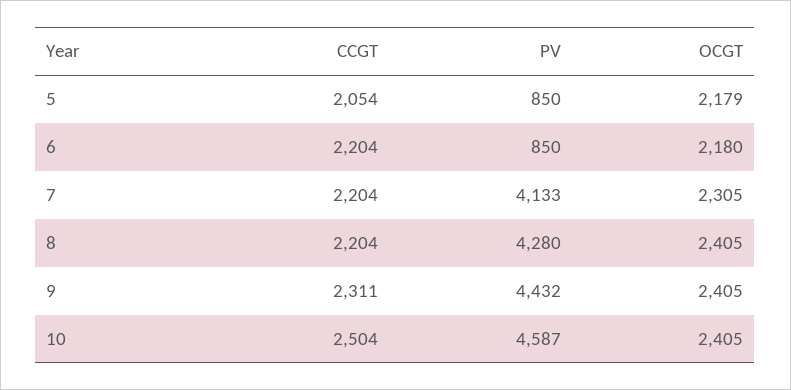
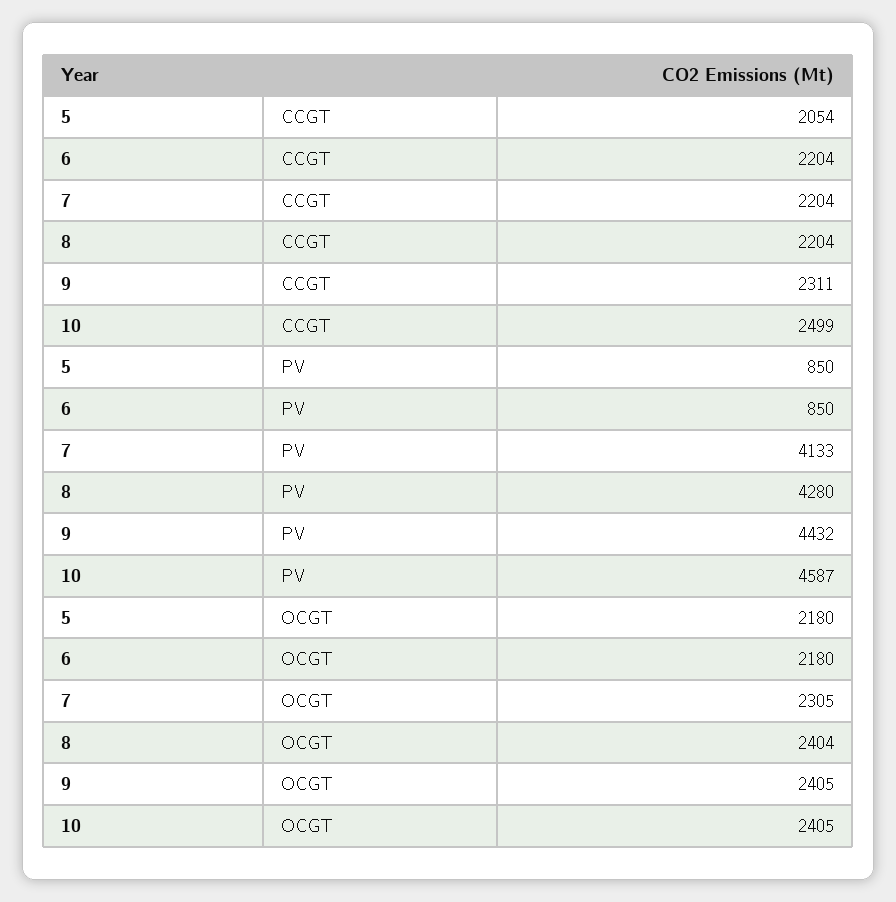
OCGT, 5: 2179 -> 2180
OCGT, 8: 2405 -> 2404
CCGT, 10: 2504 -> 2499

